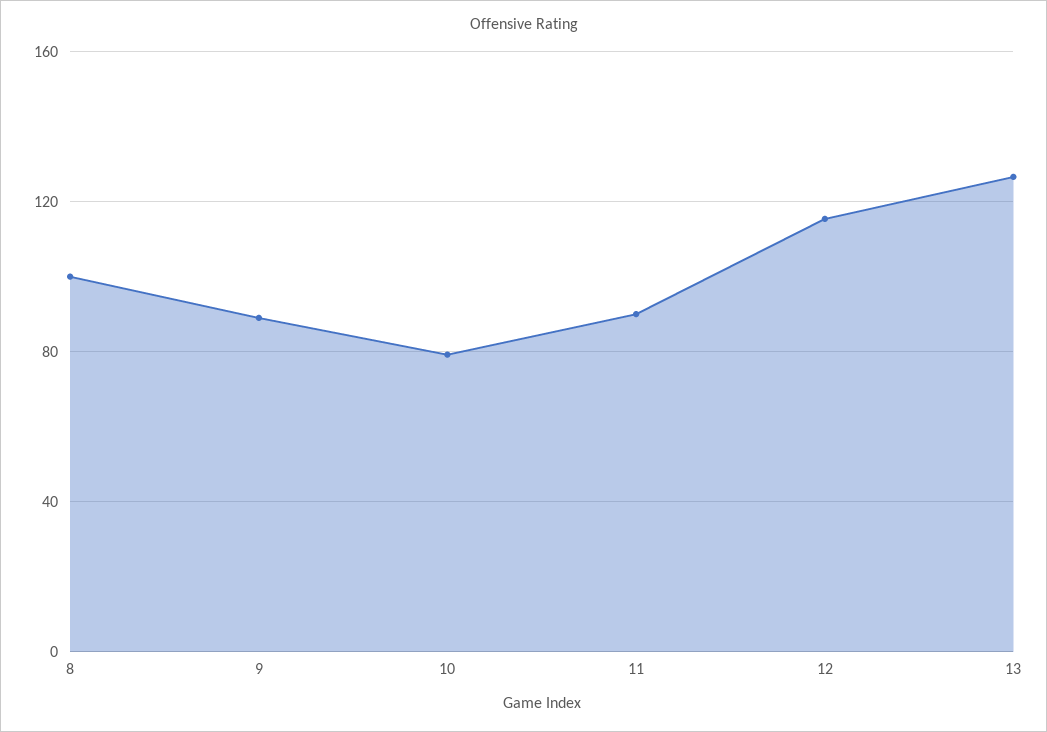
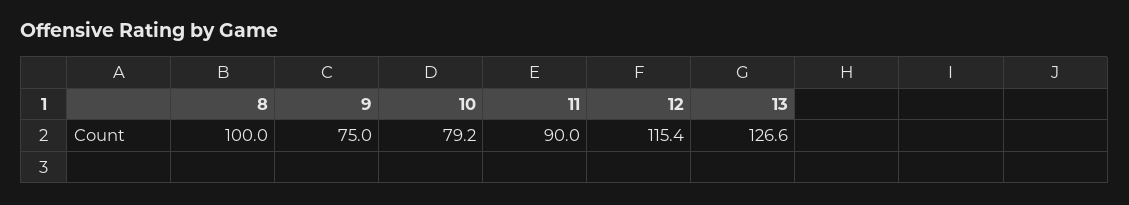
9: 90 -> 75

